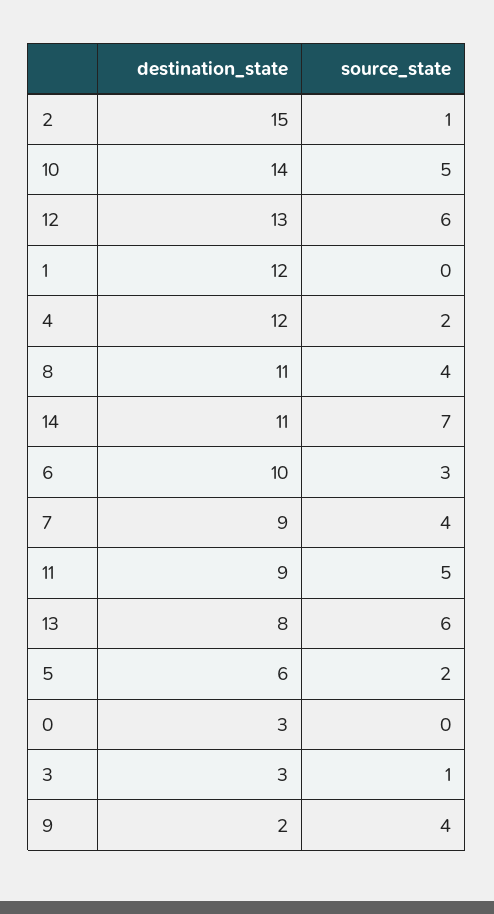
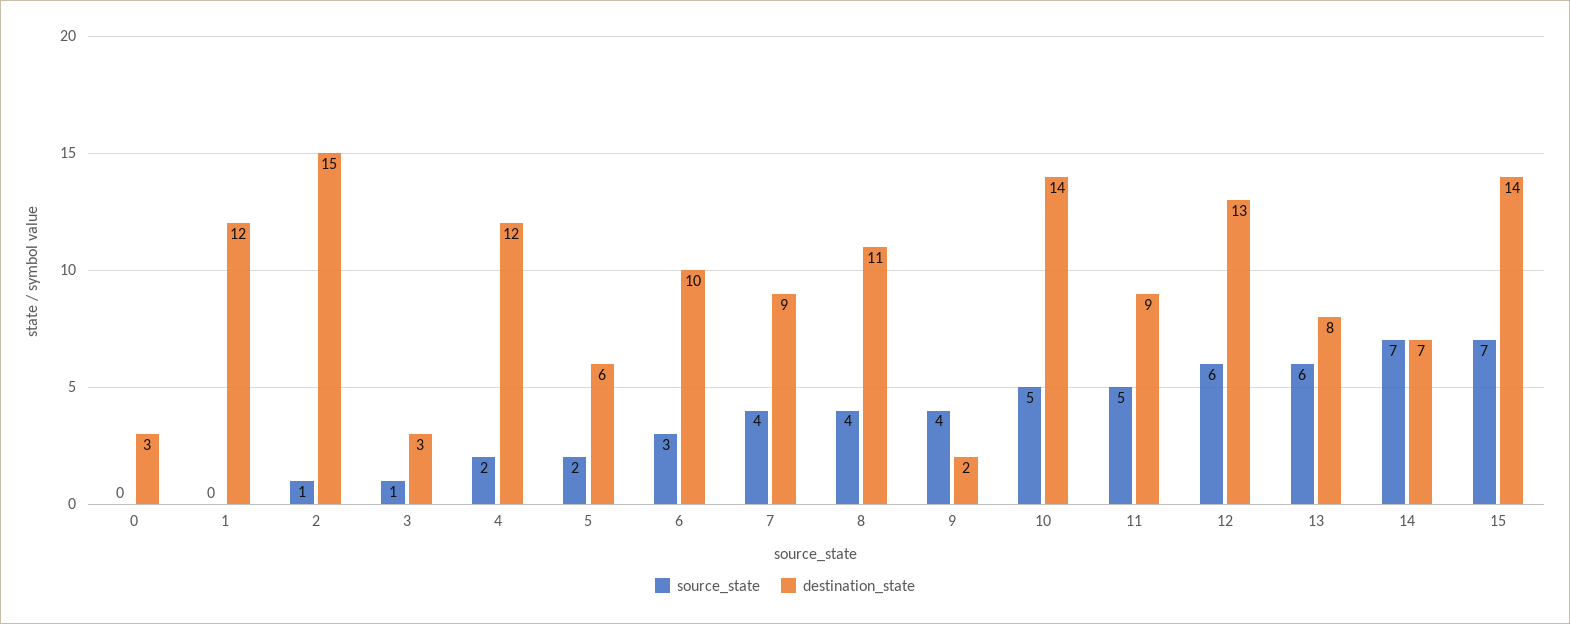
destination_state, 14: 11 -> 7
source_state, 15: none -> 7
destination_state, 15: none -> 14

